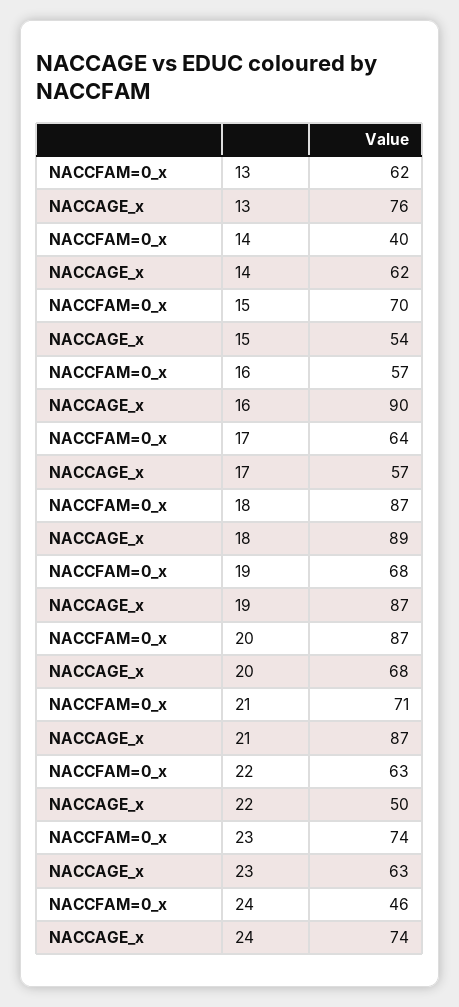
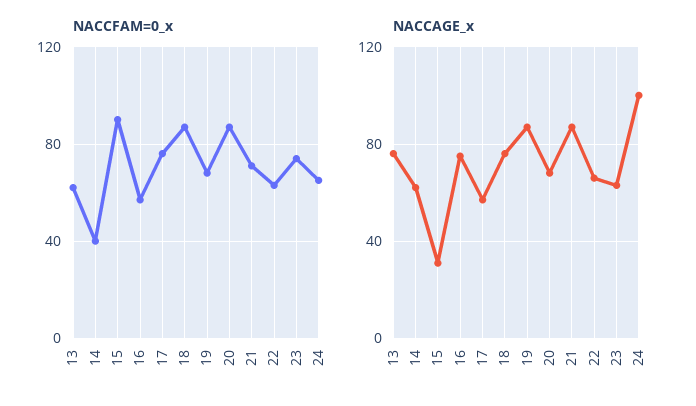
NACCFAM=0_x, 15: 70 -> 90
NACCAGE_x, 15: 54 -> 30
NACCAGE_x, 16: 90 -> 75
NACCFAM=0_x, 17: 64 -> 75
NACCAGE_x, 18: 89 -> 75
NACCAGE_x, 22: 50 -> 65
NACCFAM=0_x, 24: 46 -> 65
NACCAGE_x, 24: 74 -> 100

